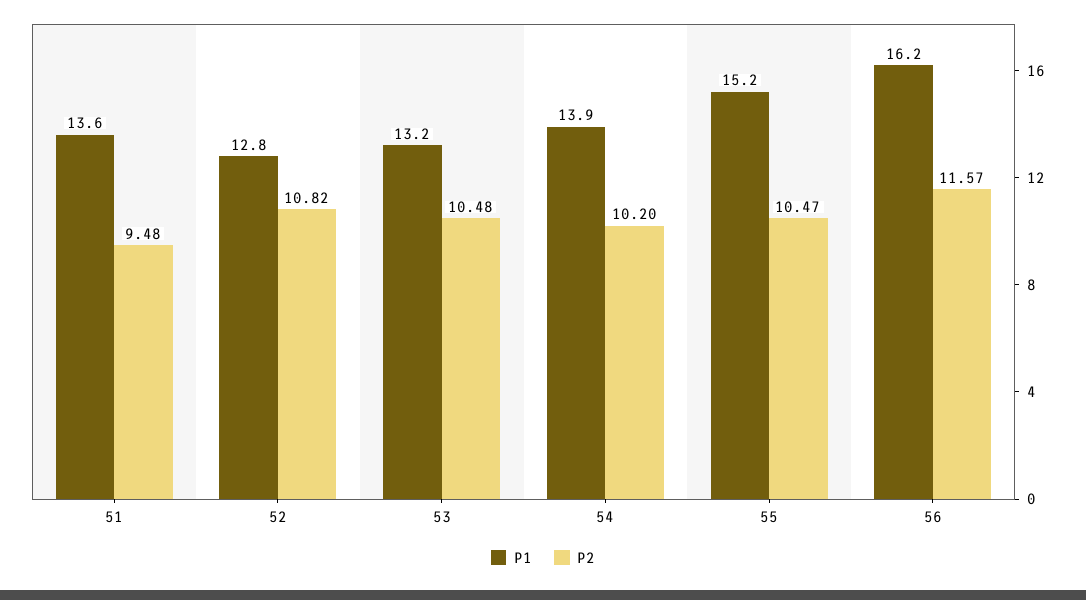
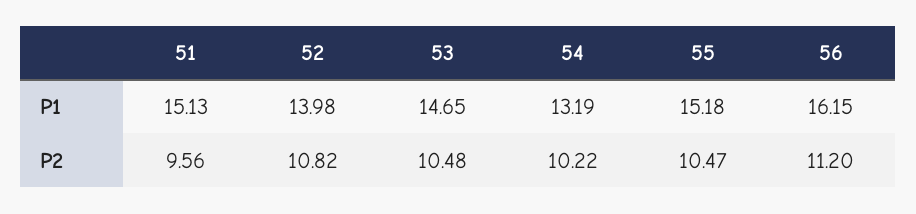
P1, 51: 13.6 -> 15.13
P2, 51: 9.48 -> 9.56
P1, 52: 12.8 -> 13.98
P1, 53: 13.2 -> 14.65
P1, 54: 13.9 -> 13.19
P2, 54: 10.2 -> 10.22
P2, 56: 11.57 -> 11.2

